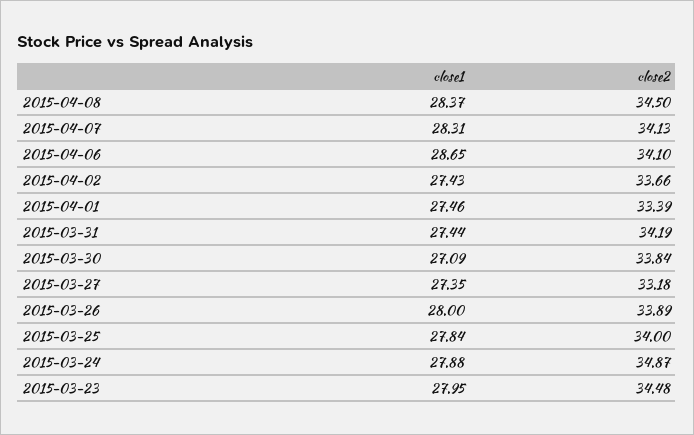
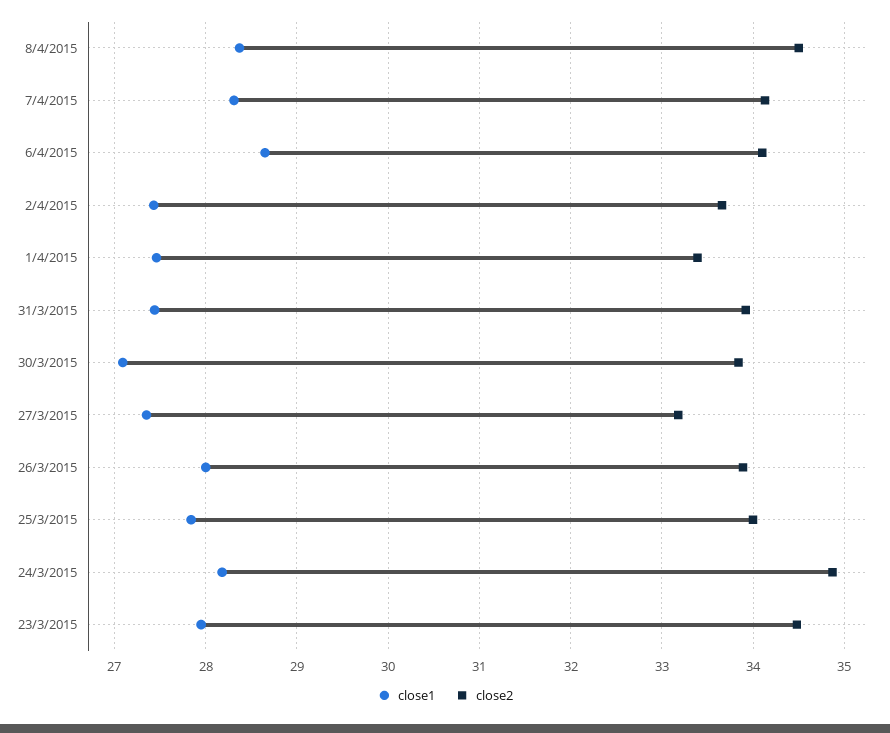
close2, 2015-03-31: 34.19 -> 33.9
close1, 2015-03-24: 27.88 -> 28.2

